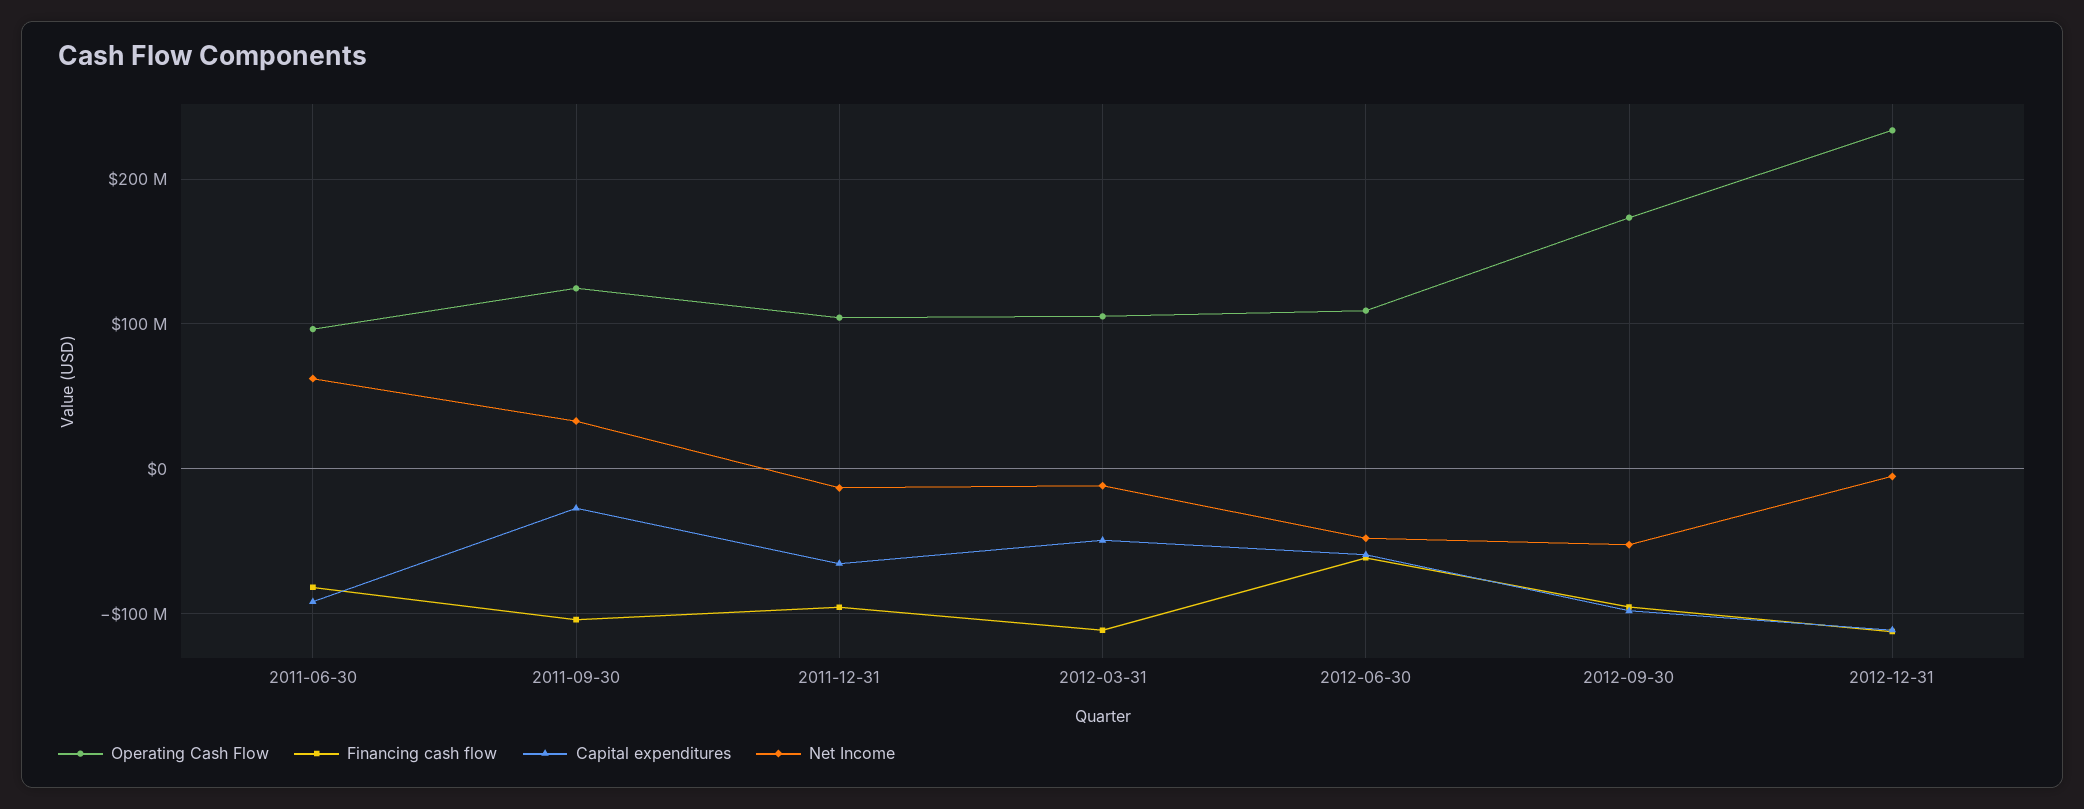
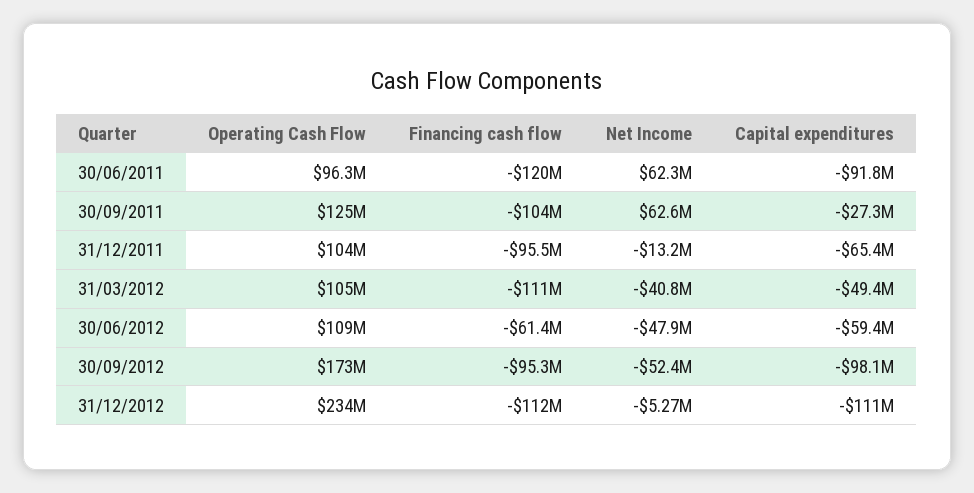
Financing cash flow, 2011-06-30: -80000000 -> -120000000
Net Income, 2011-09-30: 30000000 -> 62600000
Net Income, 2012-03-31: -10000000 -> -40800000

